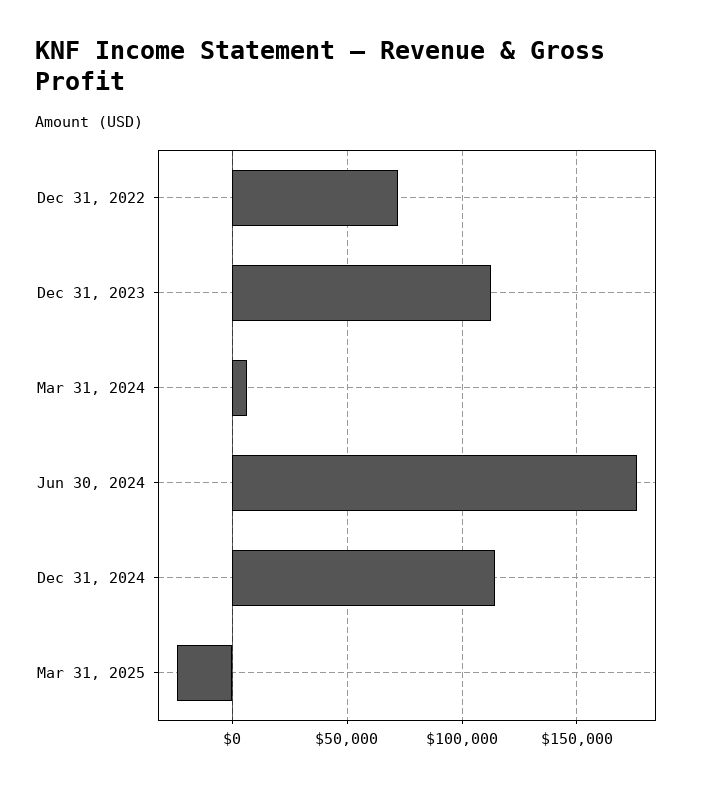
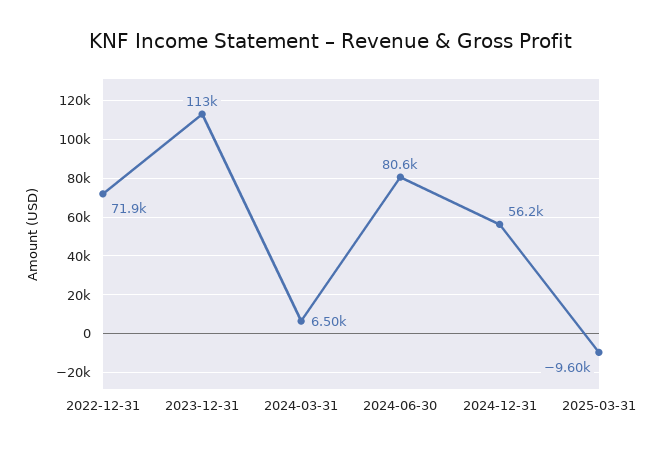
Jun 30, 2024: 175000 -> 80600
Dec 31, 2024: 115000 -> 56200
Mar 31, 2025: -25000 -> -9600

